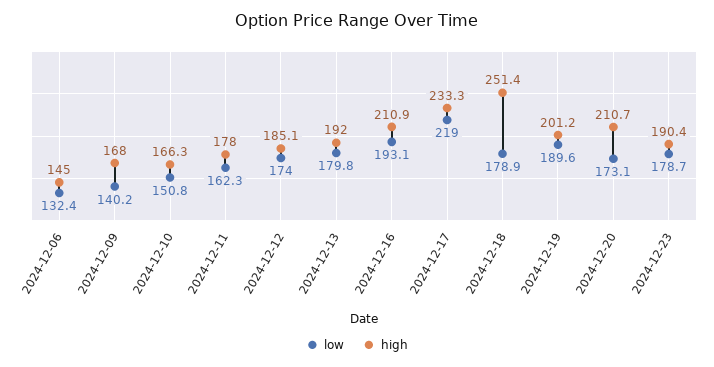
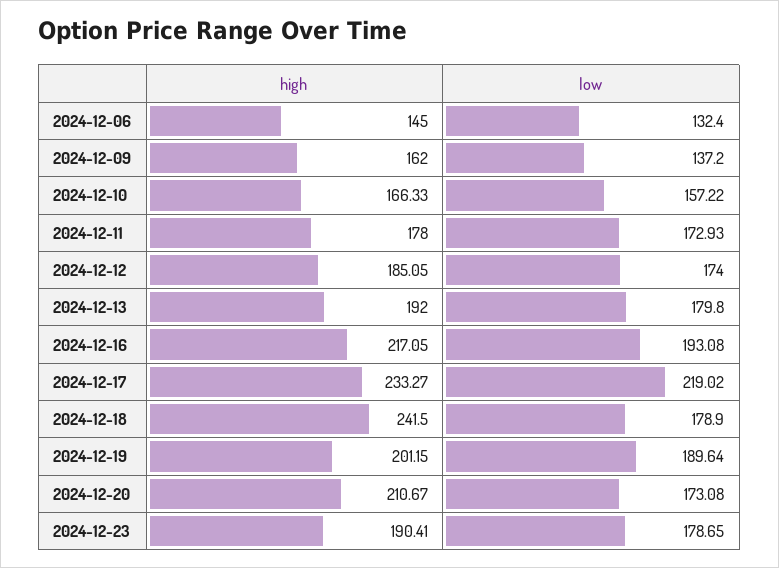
low, 2024-12-09: 140.2 -> 137.2
high, 2024-12-09: 168 -> 162
low, 2024-12-10: 150.8 -> 157.22
low, 2024-12-11: 162.3 -> 172.93
high, 2024-12-16: 210.9 -> 217.05
high, 2024-12-18: 251.4 -> 241.5

